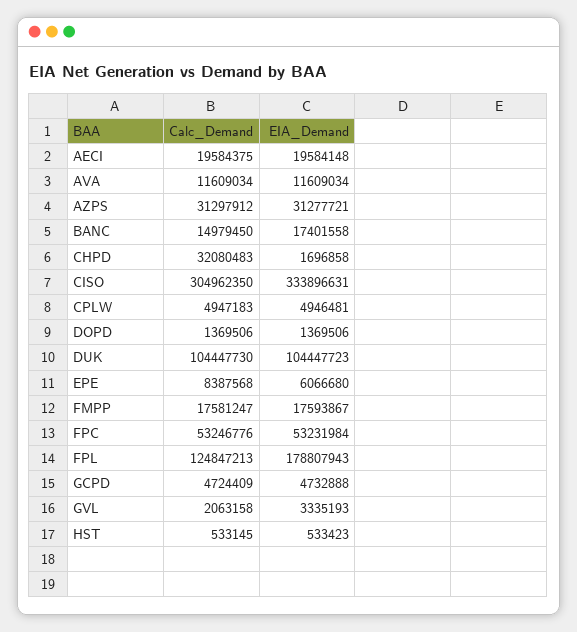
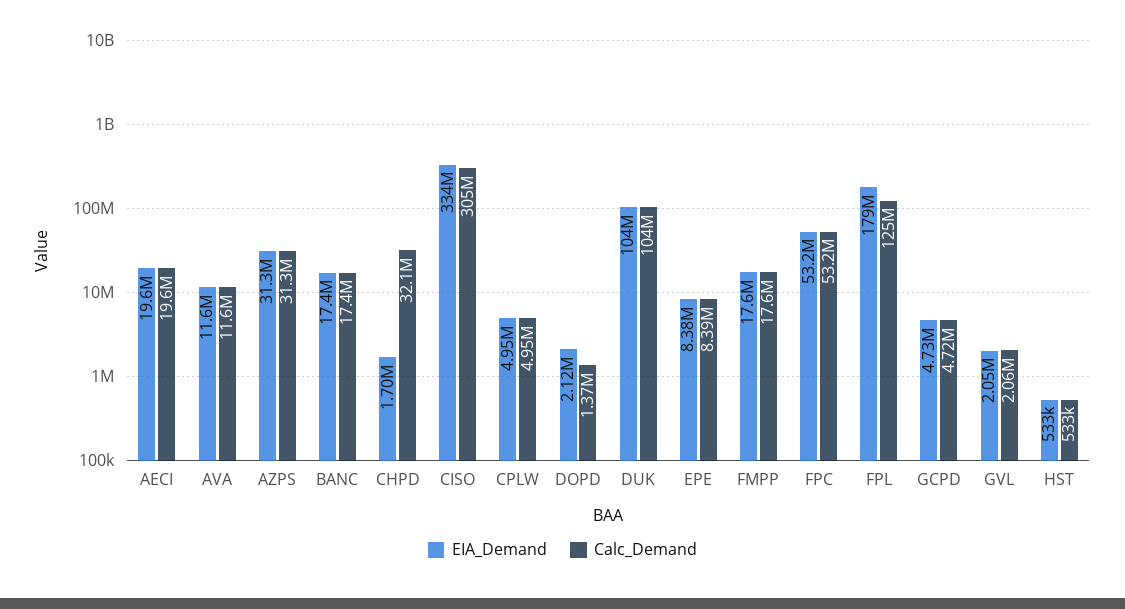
Calc_Demand, BANC: 14979450 -> 17400000
EIA_Demand, DOPD: 1369506 -> 2120000
EIA_Demand, EPE: 6066680 -> 8380000
EIA_Demand, GVL: 3335193 -> 2050000

